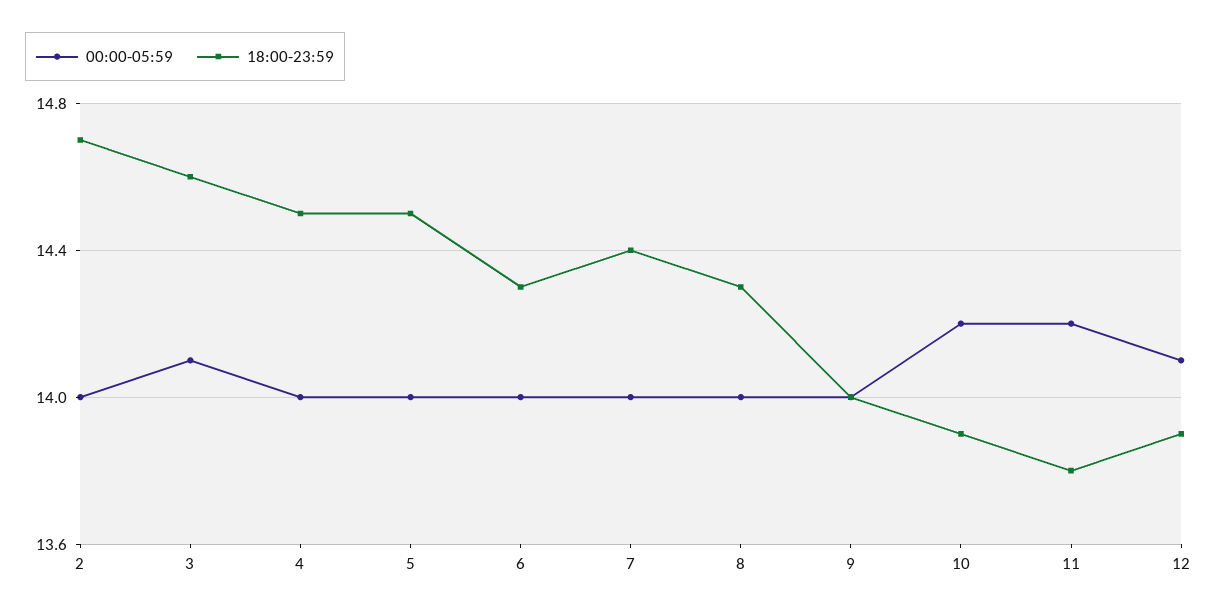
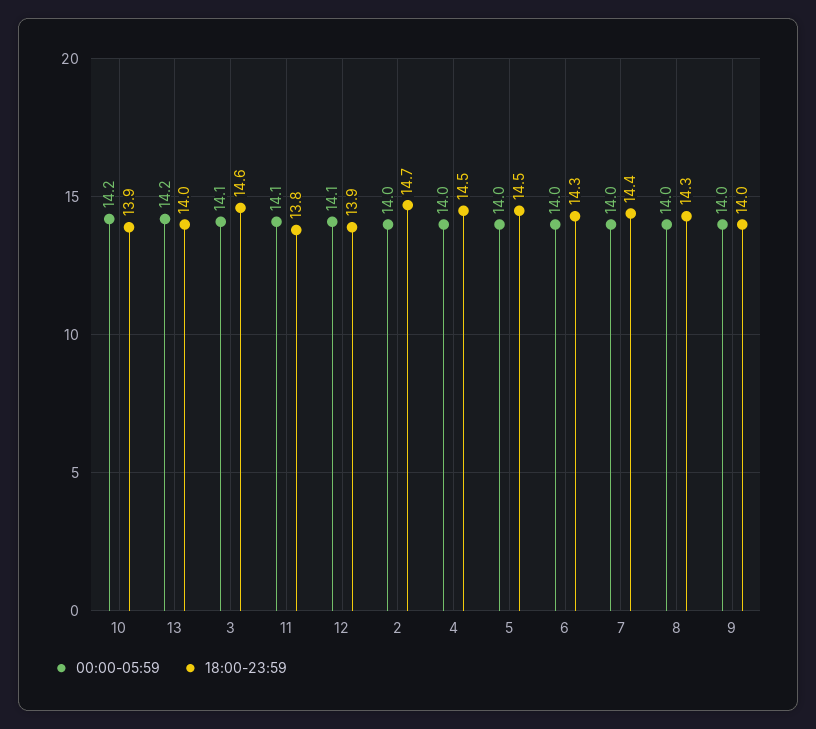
00:00-05:59, 11: 14.2 -> 14.1
00:00-05:59, 13: none -> 14.2
18:00-23:59, 13: none -> 14

